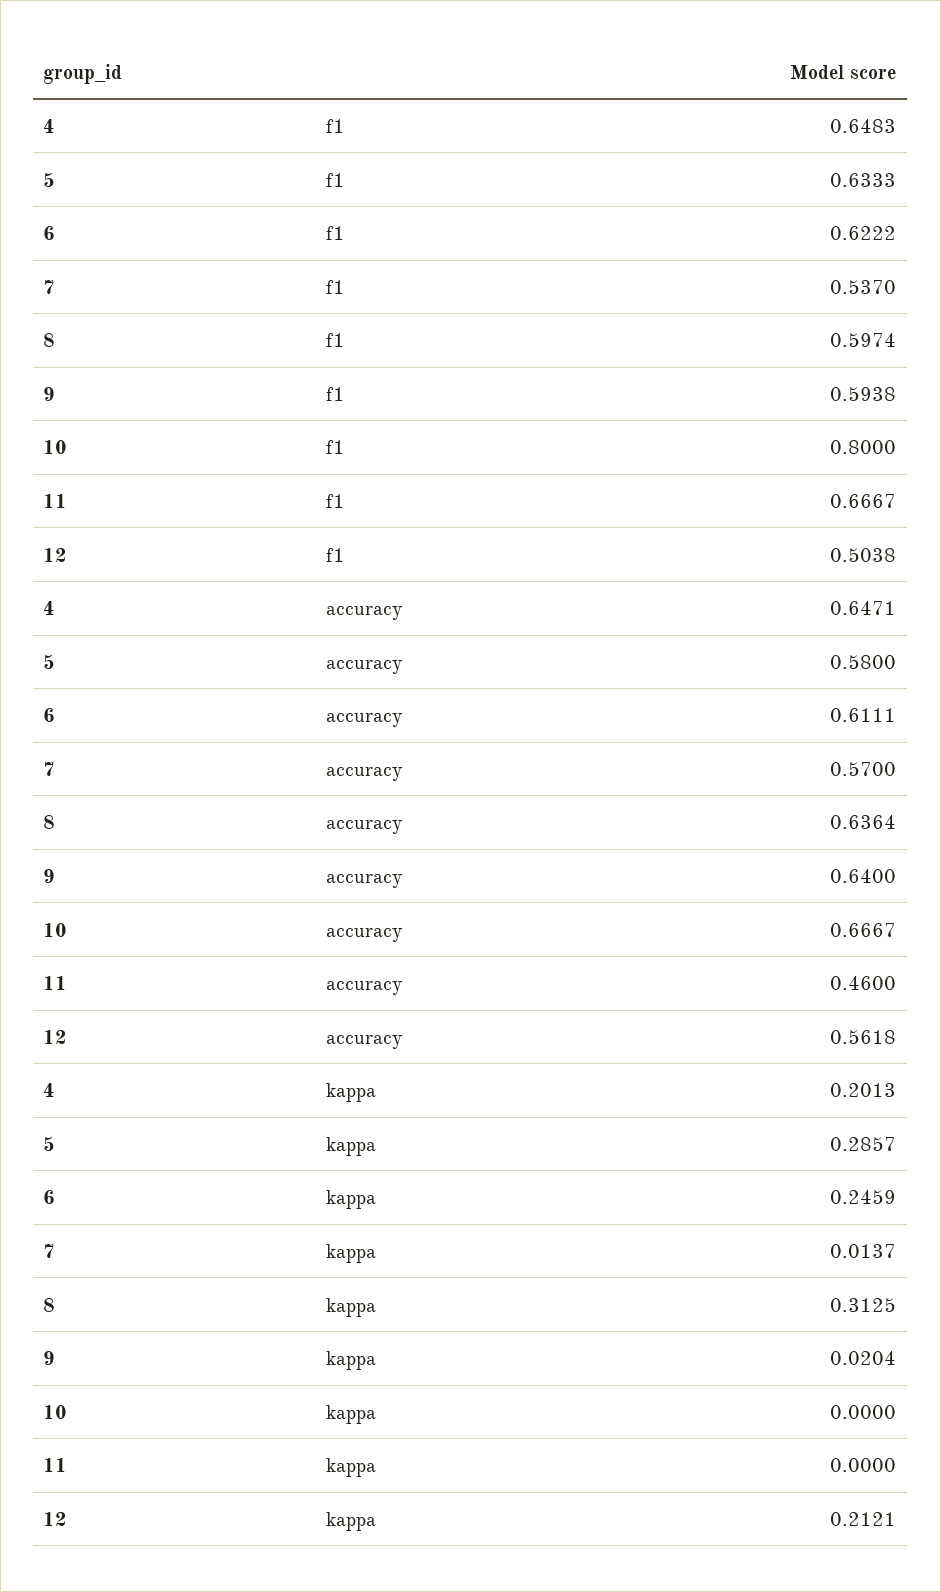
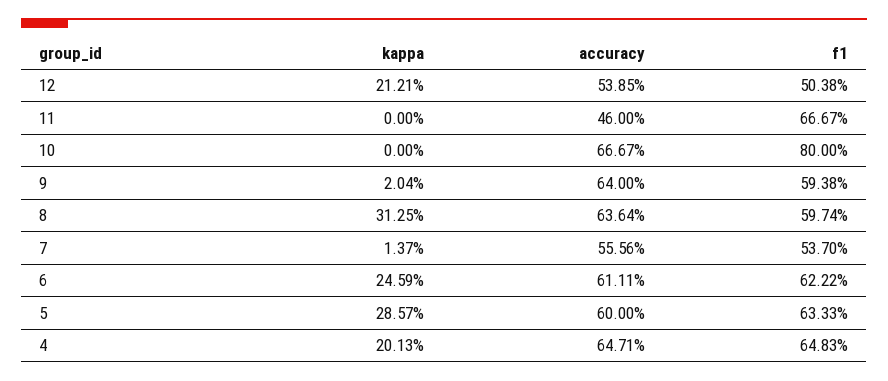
5, accuracy: 0.58 -> 0.6
7, accuracy: 0.57 -> 0.5556
12, accuracy: 0.5618 -> 0.5385

